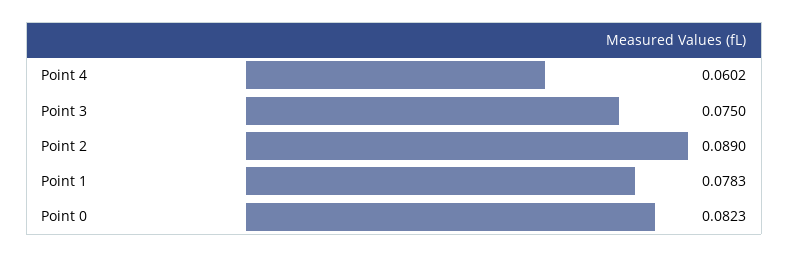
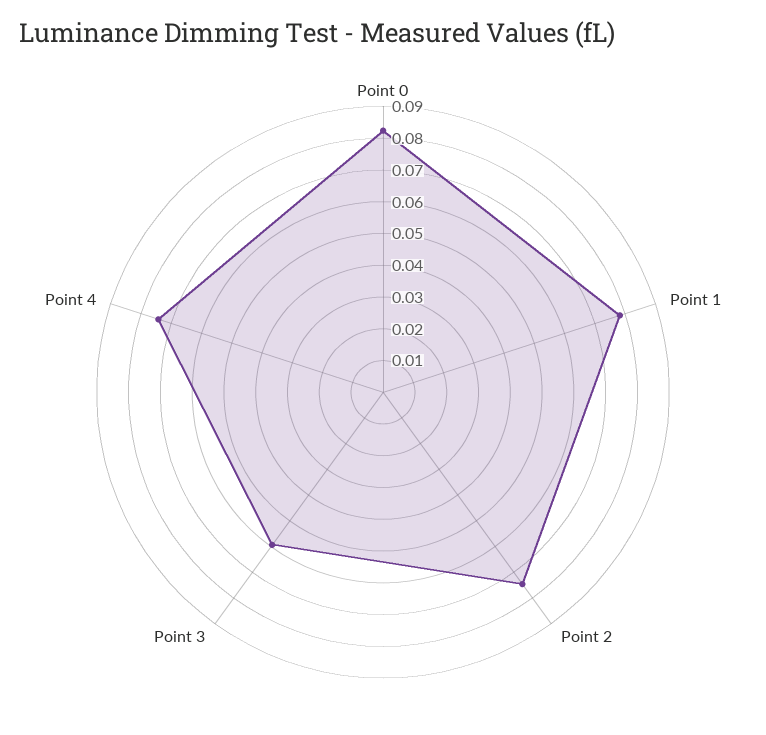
Point 4: 0.0602 -> 0.075
Point 3: 0.075 -> 0.06
Point 2: 0.089 -> 0.075

